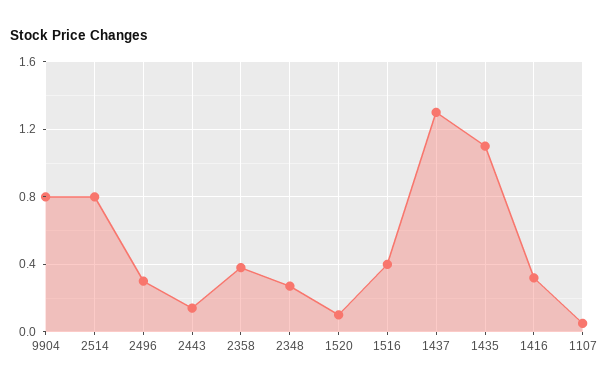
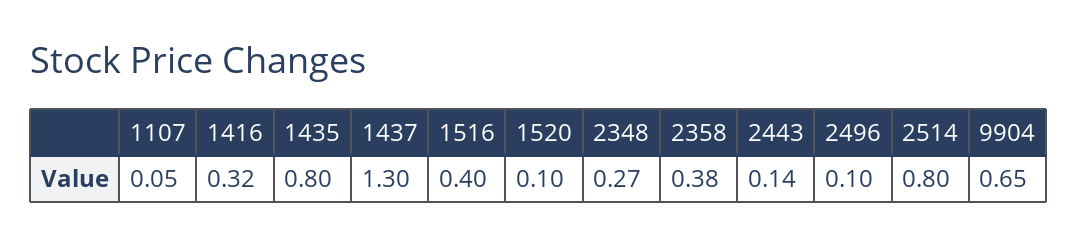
9904: 0.8 -> 0.65
2496: 0.3 -> 0.1
1435: 1.1 -> 0.8

